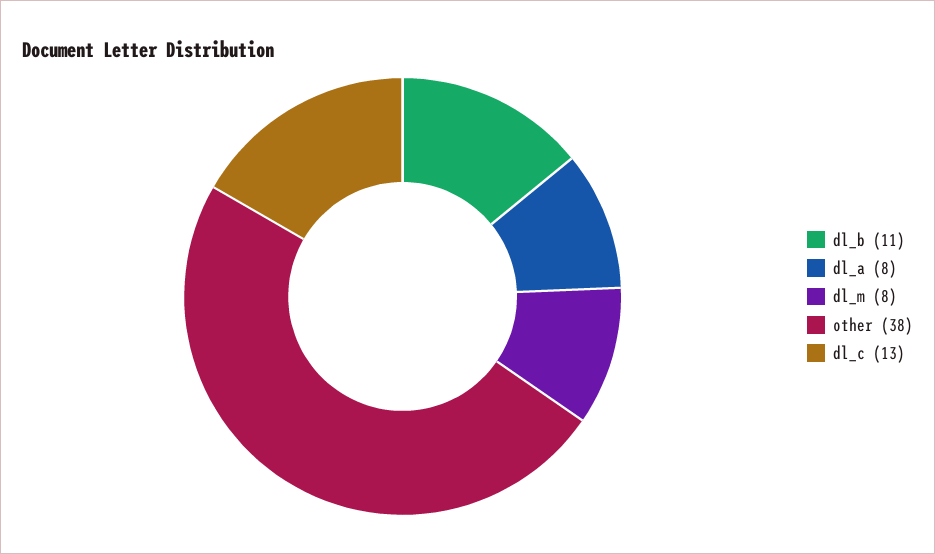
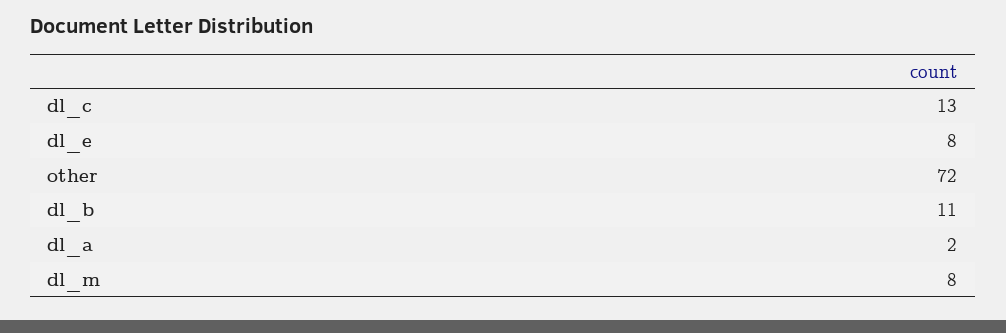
dl_a: 8 -> 2
other: 38 -> 72
dl_e: none -> 8

